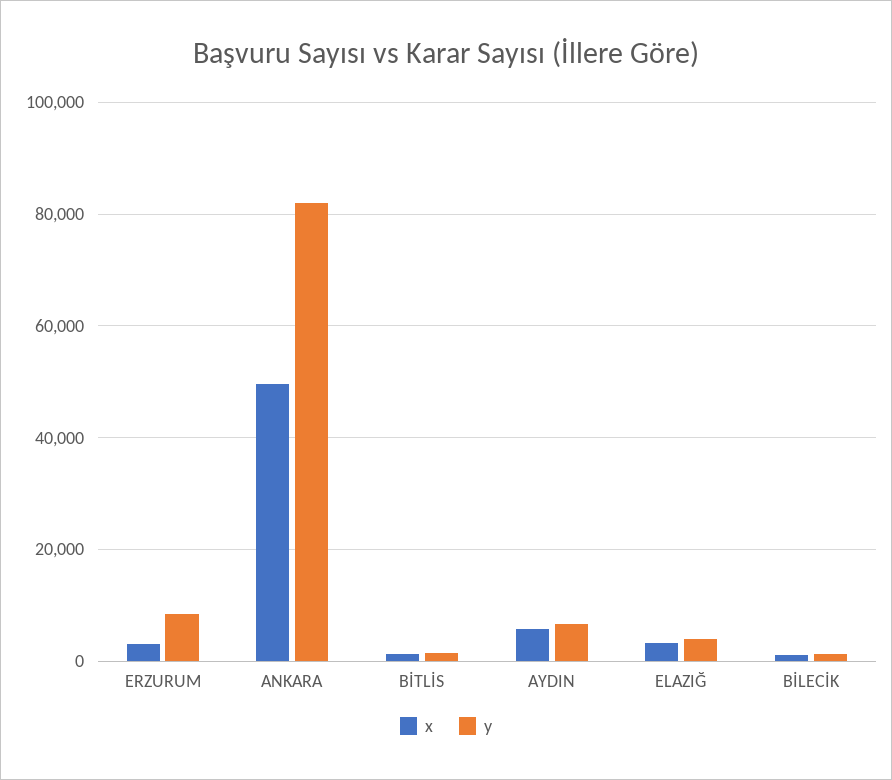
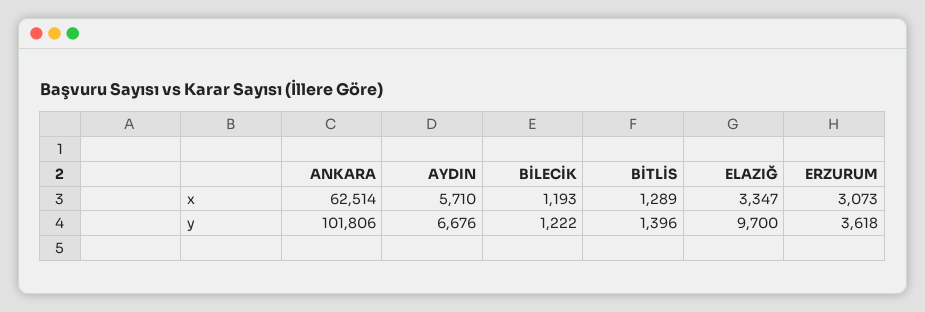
y, ERZURUM: 8000 -> 3618
x, ANKARA: 50000 -> 62514
y, ANKARA: 82000 -> 101806
y, ELAZIĞ: 4000 -> 9700

